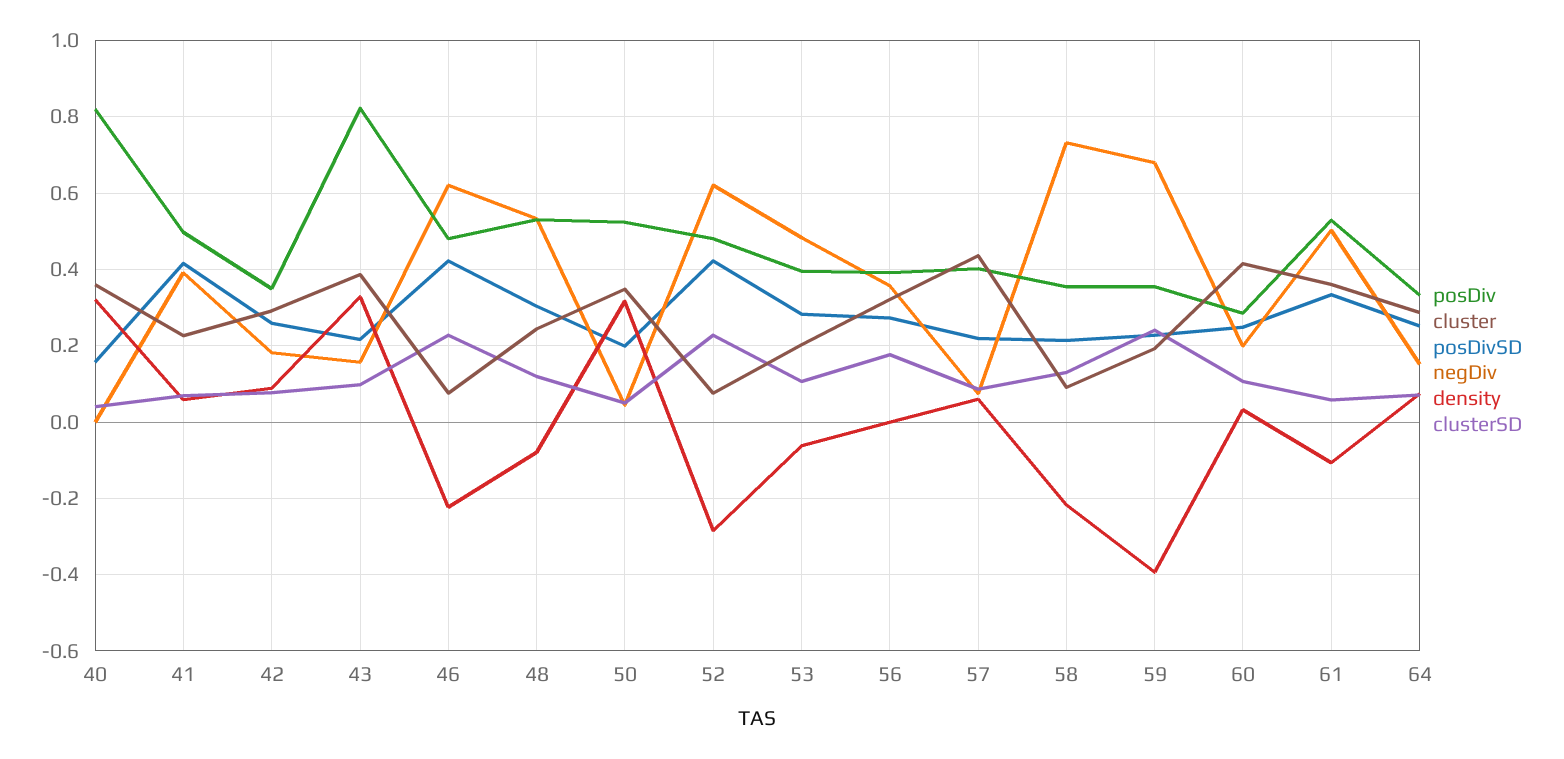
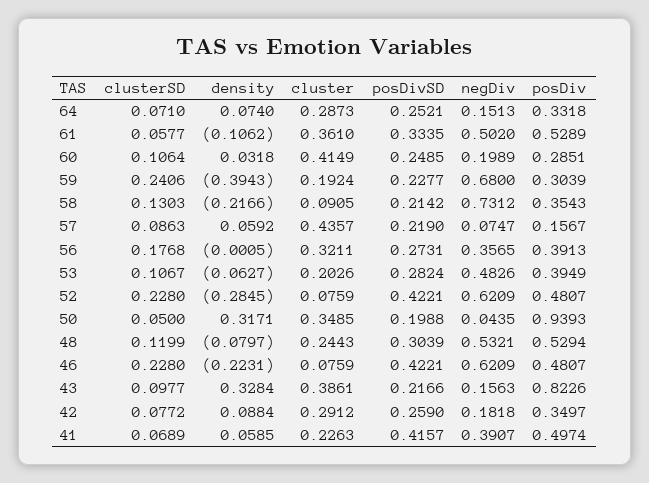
posDiv, 40: 0.82 -> none
cluster, 40: 0.36 -> none
posDivSD, 40: 0.16 -> none
negDiv, 40: 0 -> none
density, 40: 0.32 -> none
clusterSD, 40: 0.04 -> none
posDiv, 50: 0.52 -> 0.9393
posDiv, 57: 0.4 -> 0.1567
posDiv, 59: 0.36 -> 0.3039

